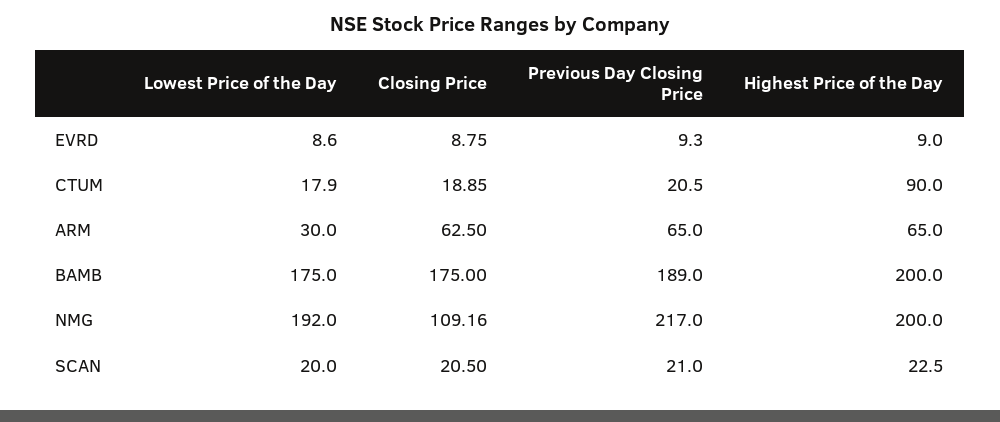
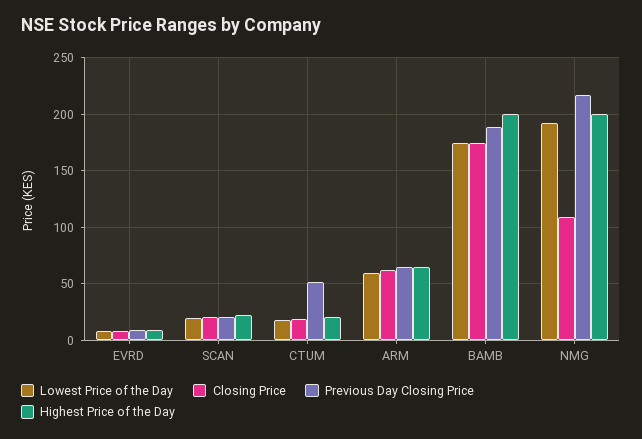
Previous Day Closing Price, CTUM: 20.5 -> 50
Highest Price of the Day, CTUM: 90 -> 20
Lowest Price of the Day, ARM: 30 -> 60

